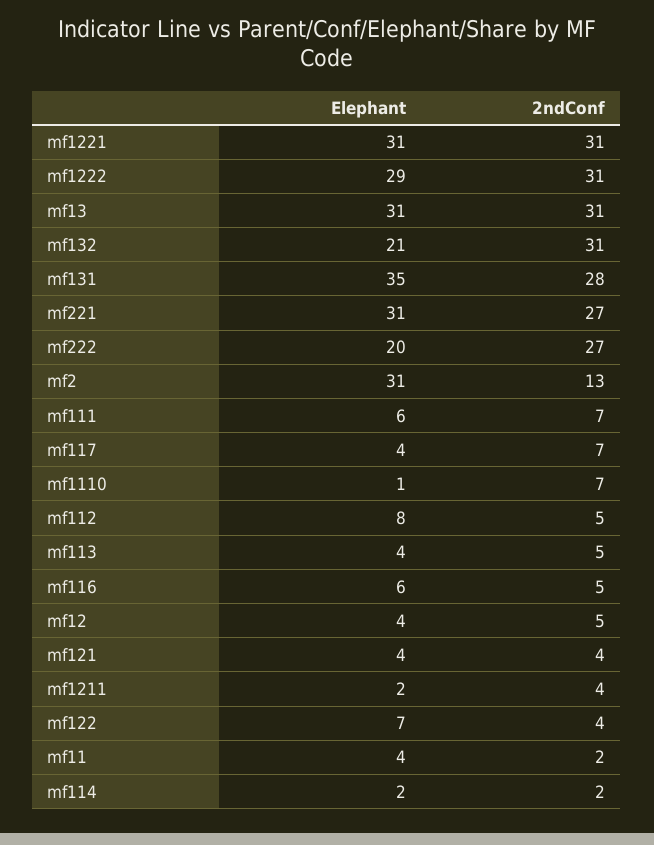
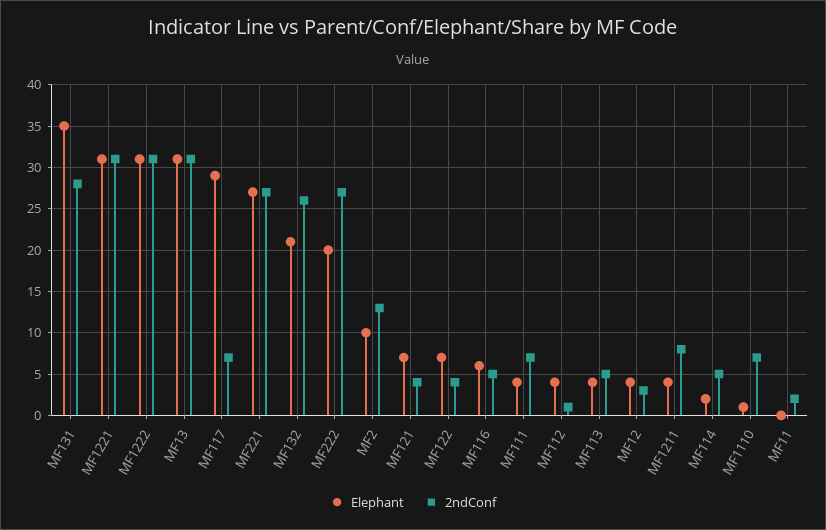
Elephant, mf1222: 29 -> 31
2ndConf, mf132: 31 -> 26
Elephant, mf221: 31 -> 27
Elephant, mf2: 31 -> 10
Elephant, mf111: 6 -> 4
Elephant, mf117: 4 -> 29
Elephant, mf112: 8 -> 4
2ndConf, mf112: 5 -> 1
2ndConf, mf12: 5 -> 3
Elephant, mf121: 4 -> 7
Elephant, mf1211: 2 -> 4
2ndConf, mf1211: 4 -> 8
Elephant, mf11: 4 -> 0
2ndConf, mf114: 2 -> 5

